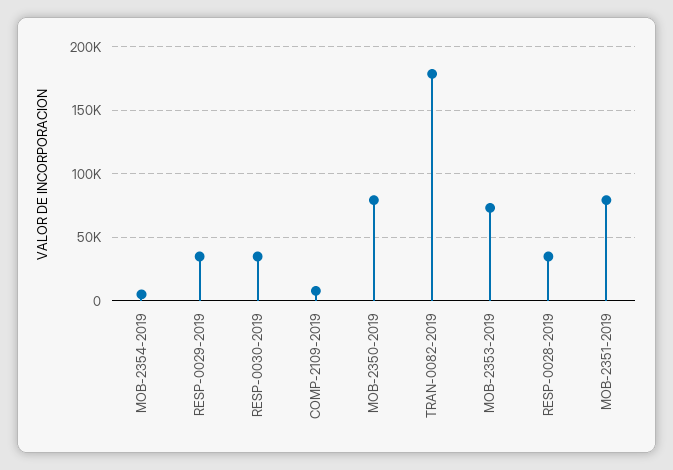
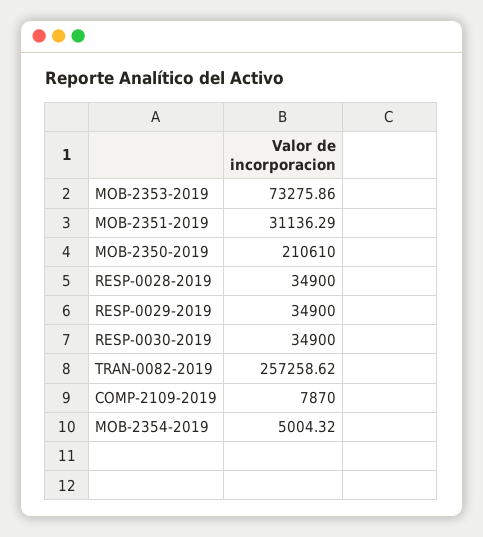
MOB-2350-2019: 80000 -> 210610
TRAN-0082-2019: 180000 -> 257258.62
MOB-2351-2019: 80000 -> 31136.29

